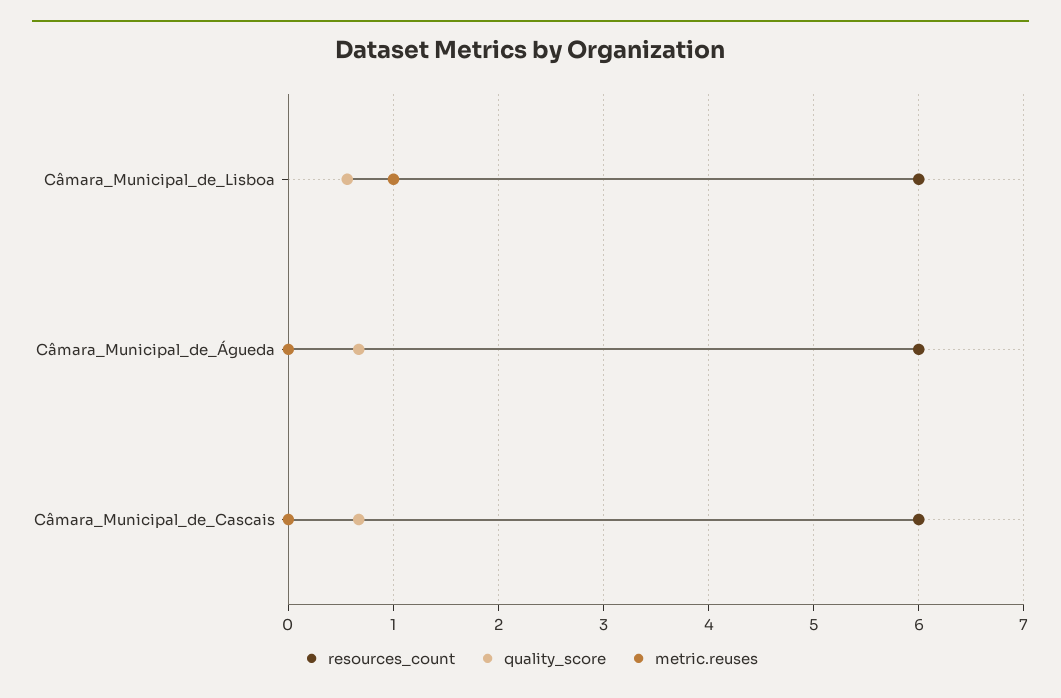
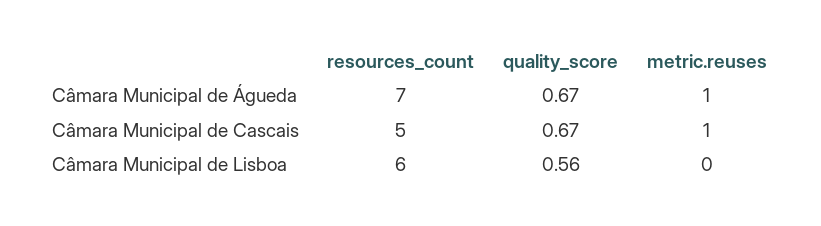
metric.reuses, Câmara_Municipal_de_Lisboa: 1 -> 0
resources_count, Câmara_Municipal_de_Águeda: 6 -> 7
metric.reuses, Câmara_Municipal_de_Águeda: 0 -> 1
resources_count, Câmara_Municipal_de_Cascais: 6 -> 5
metric.reuses, Câmara_Municipal_de_Cascais: 0 -> 1

